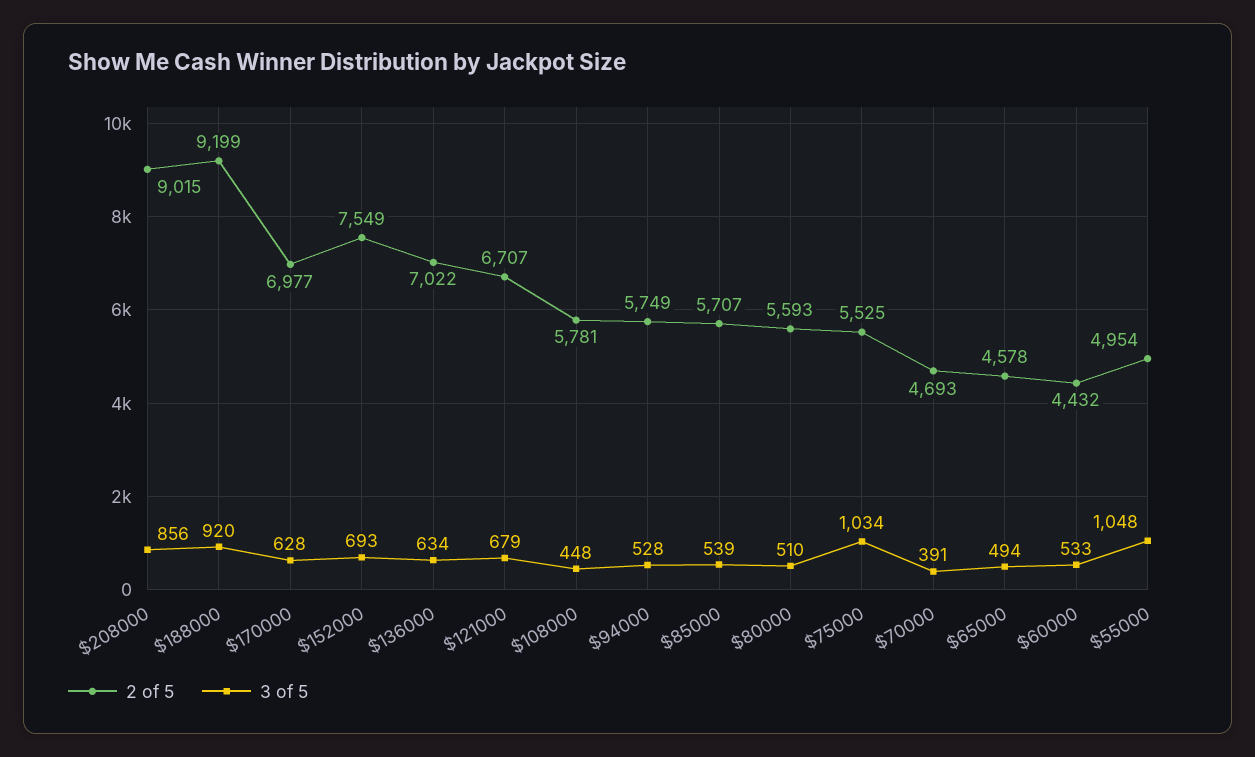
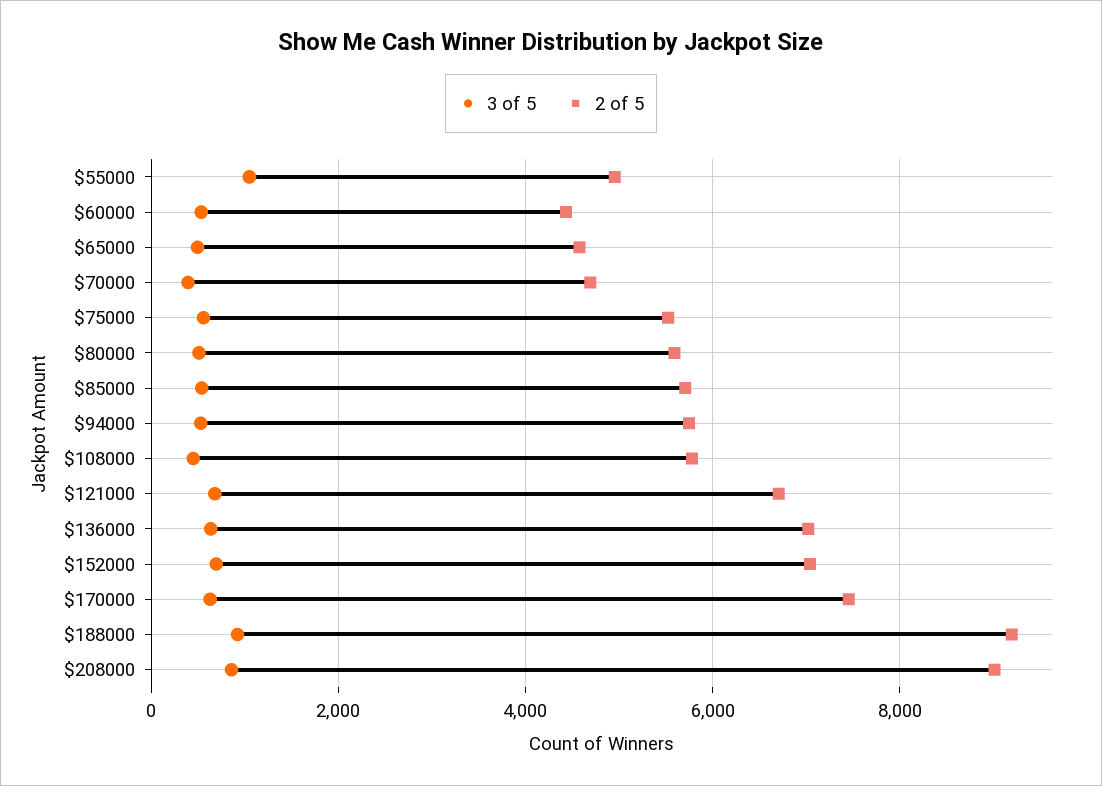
2 of 5, $170000: 6977 -> 7400
2 of 5, $152000: 7549 -> 7000
3 of 5, $75000: 1034 -> 600

